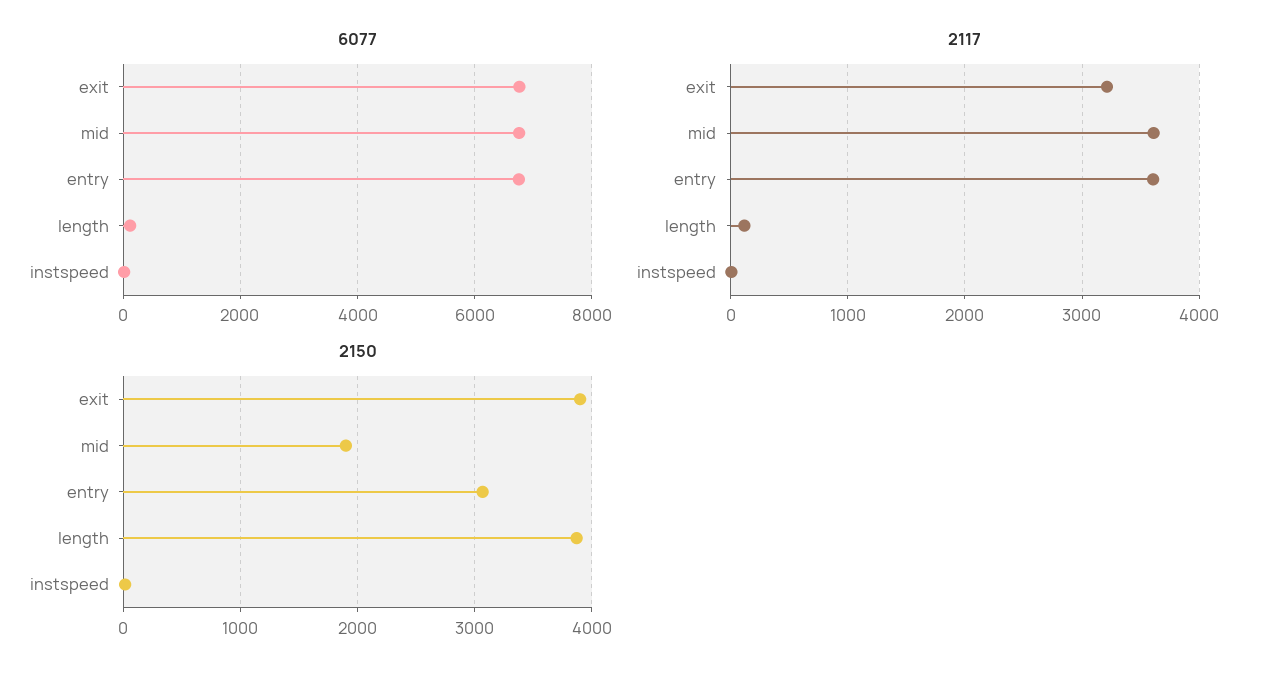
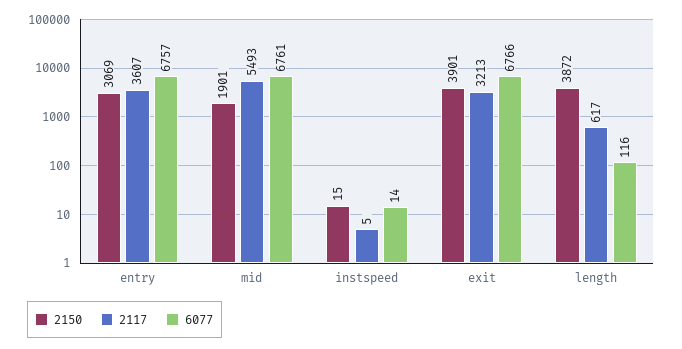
2117, mid: 3600 -> 5493
2117, length: 100 -> 617

